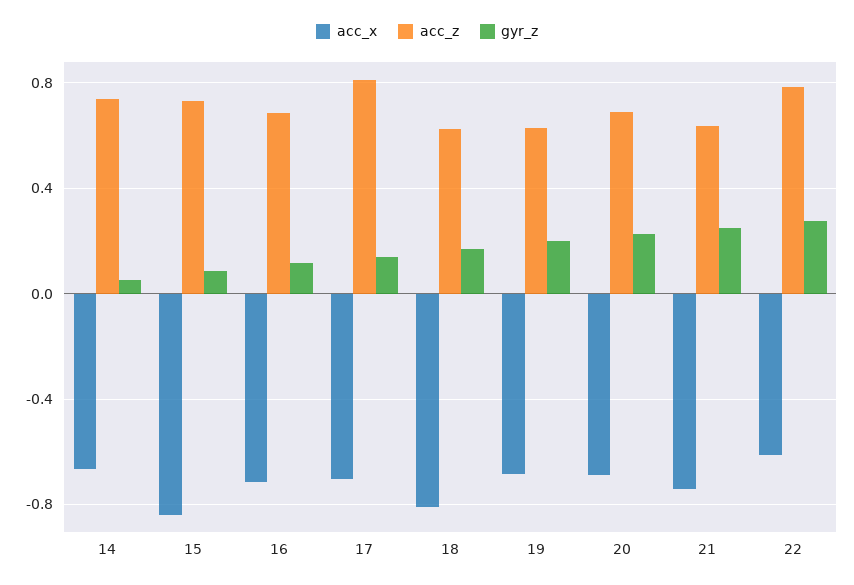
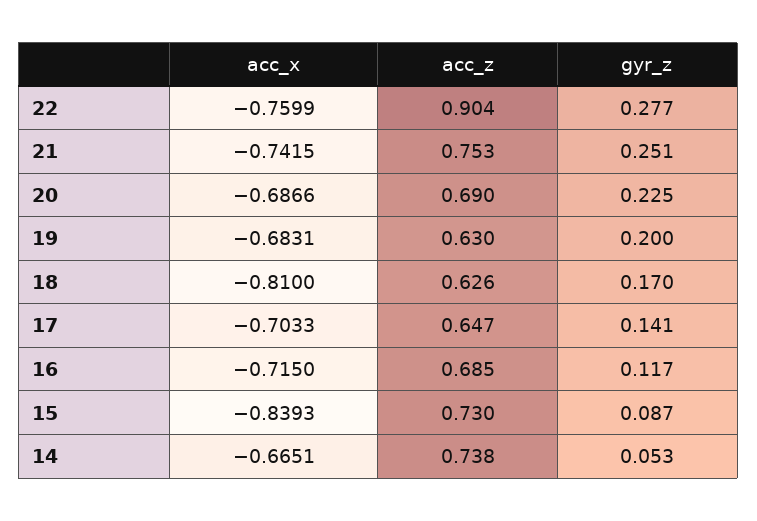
acc_z, 17: 0.8 -> 0.647
acc_z, 21: 0.65 -> 0.753
acc_x, 22: -0.6 -> -0.7599
acc_z, 22: 0.8 -> 0.904

